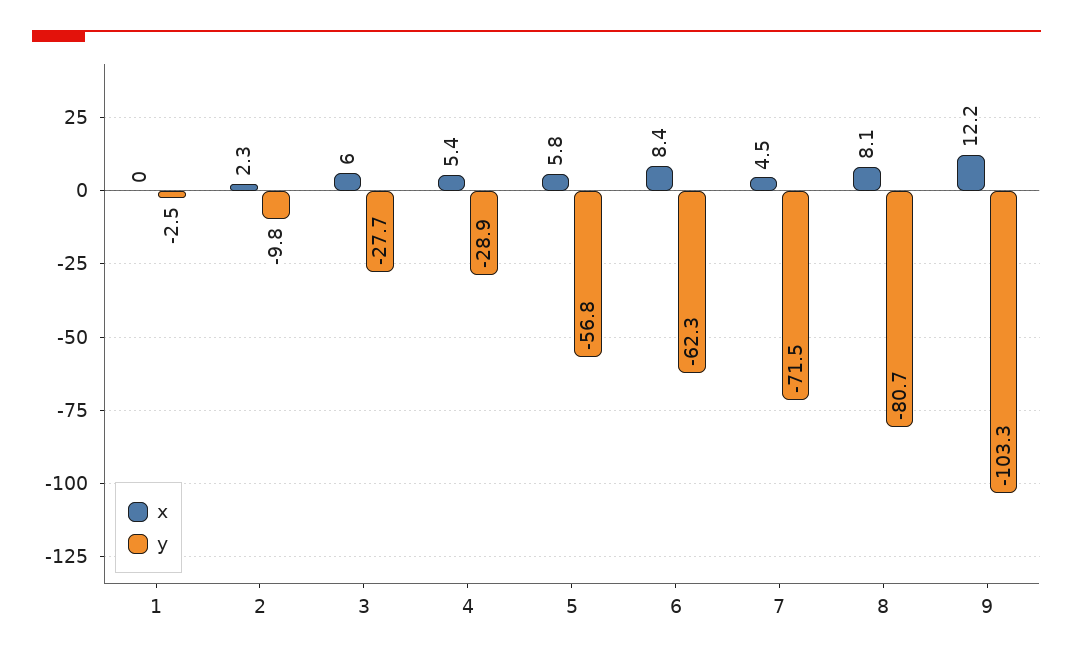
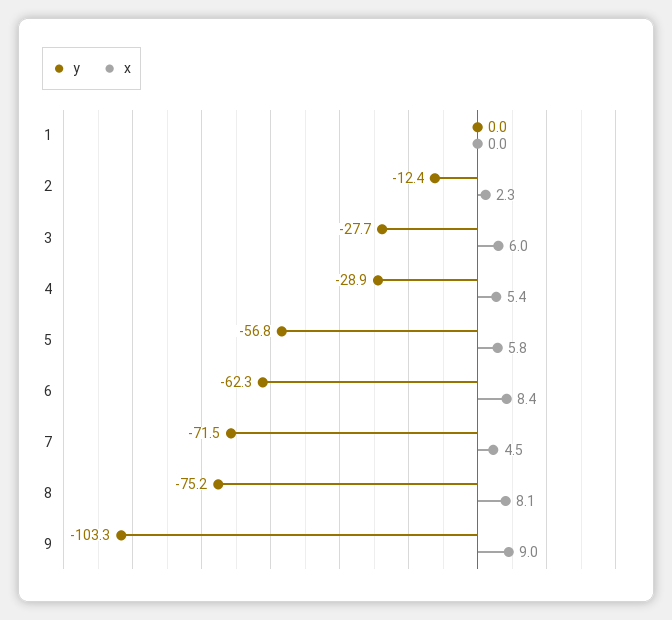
y, 1: -2.5 -> 0
y, 2: -9.8 -> -12.4
y, 8: -80.7 -> -75.2
x, 9: 12.2 -> 9

